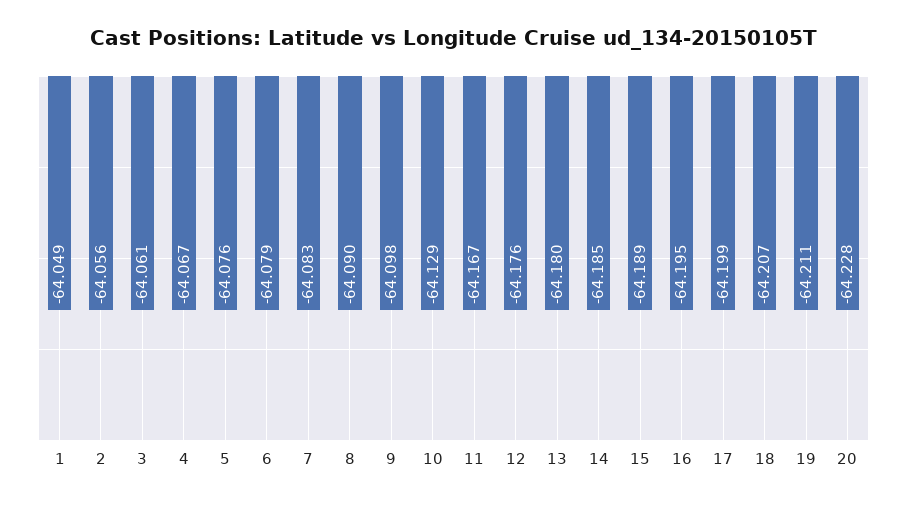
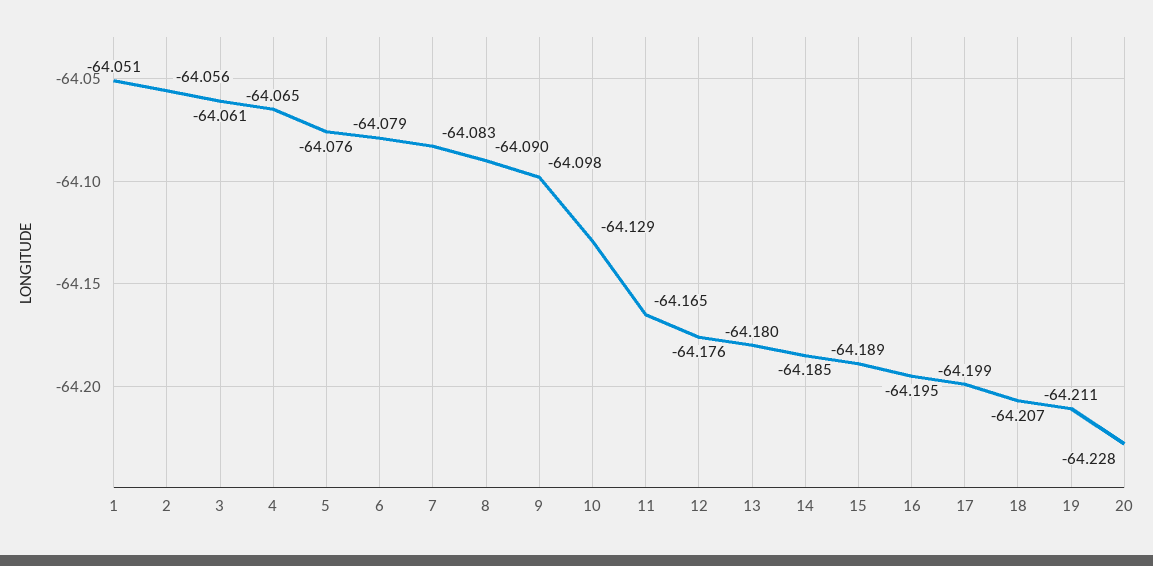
1: -64.049 -> -64.051
4: -64.067 -> -64.065
11: -64.167 -> -64.165

